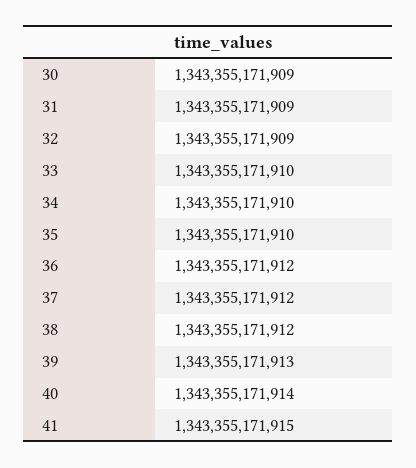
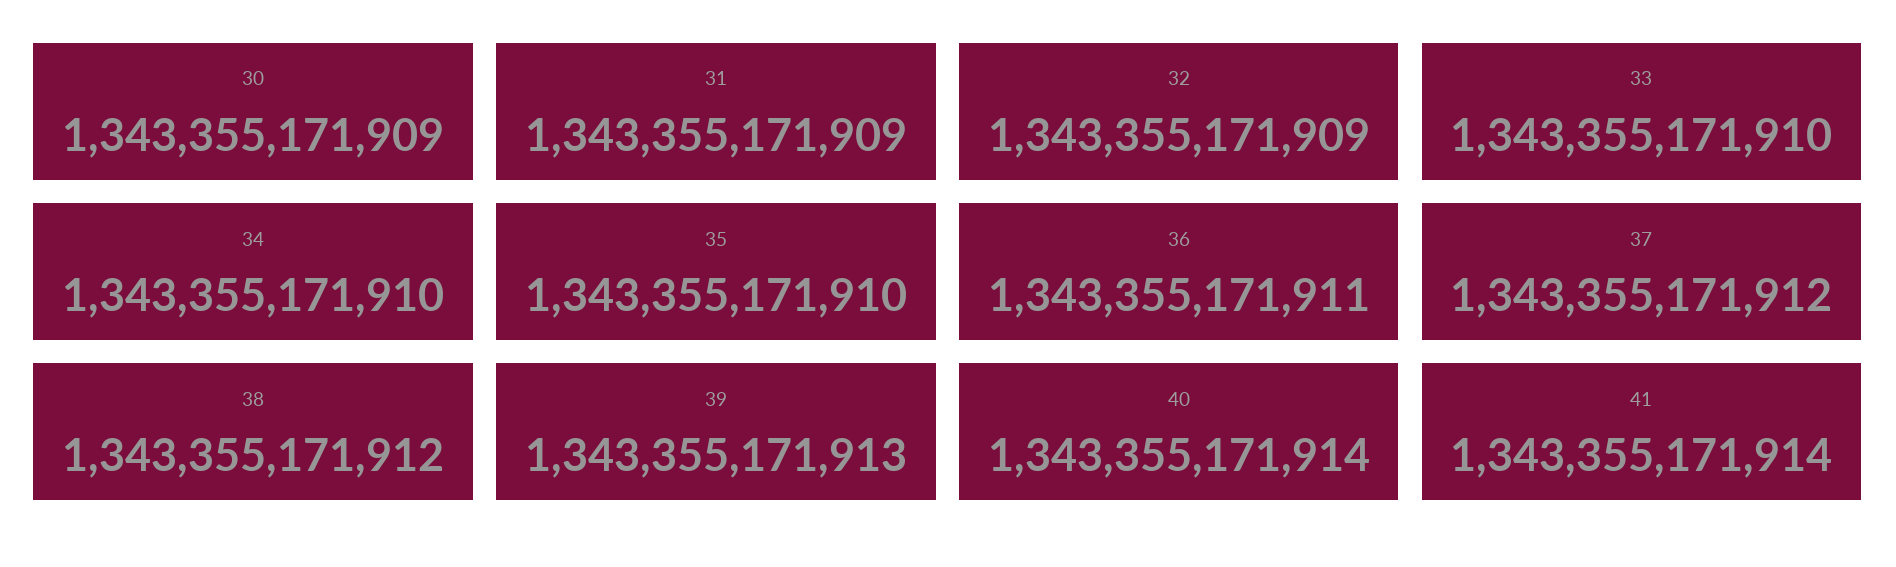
36: 1343355171912 -> 1343355171911
41: 1343355171915 -> 1343355171914

